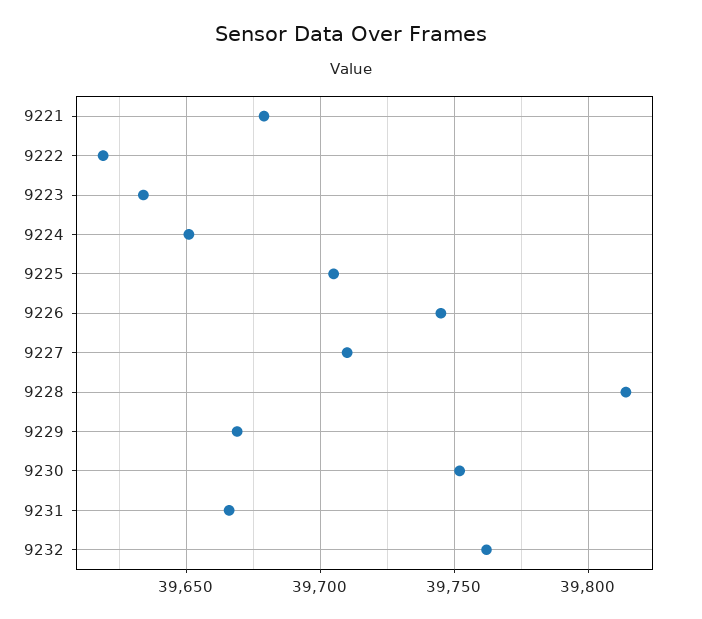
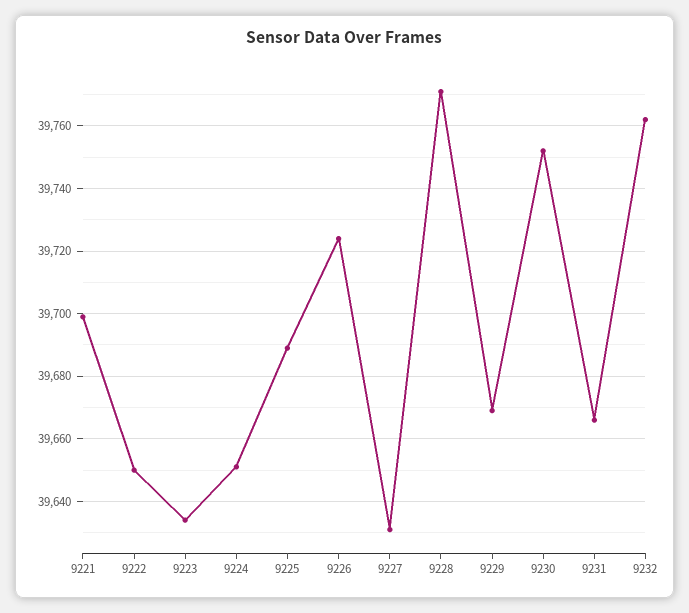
9221: 39680 -> 39700
9222: 39620 -> 39650
9225: 39705 -> 39690
9226: 39745 -> 39725
9227: 39710 -> 39630
9228: 39815 -> 39770

